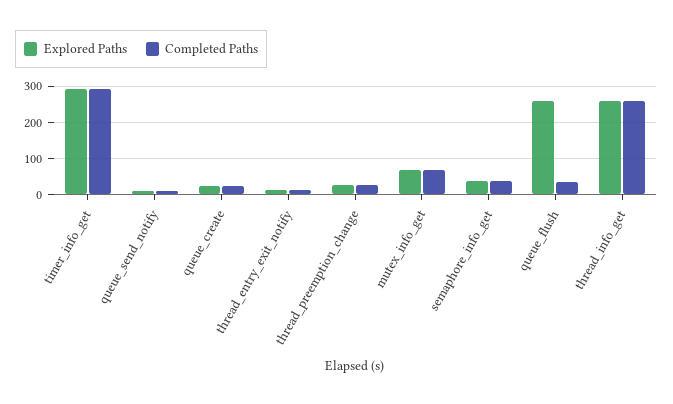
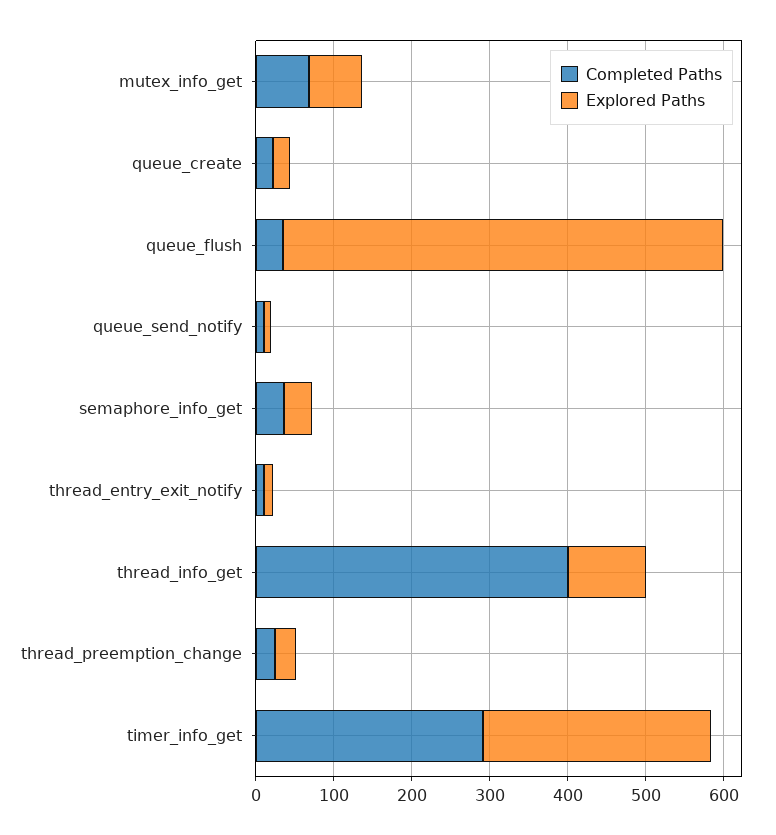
Explored Paths, queue_flush: 260 -> 560
Explored Paths, thread_info_get: 260 -> 100
Completed Paths, thread_info_get: 260 -> 400

